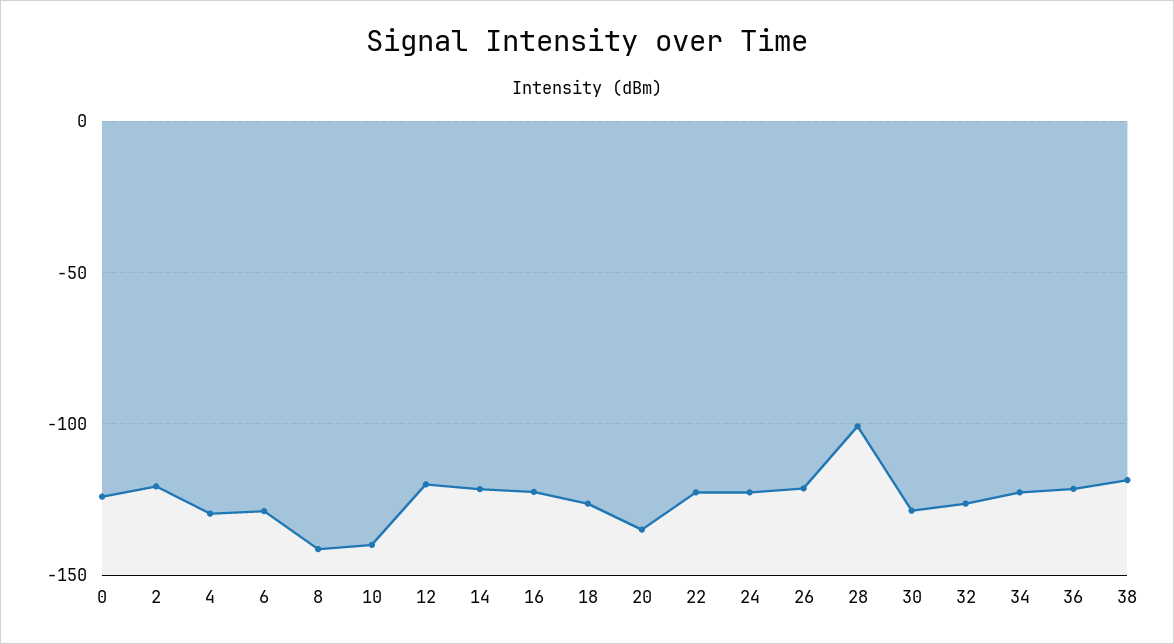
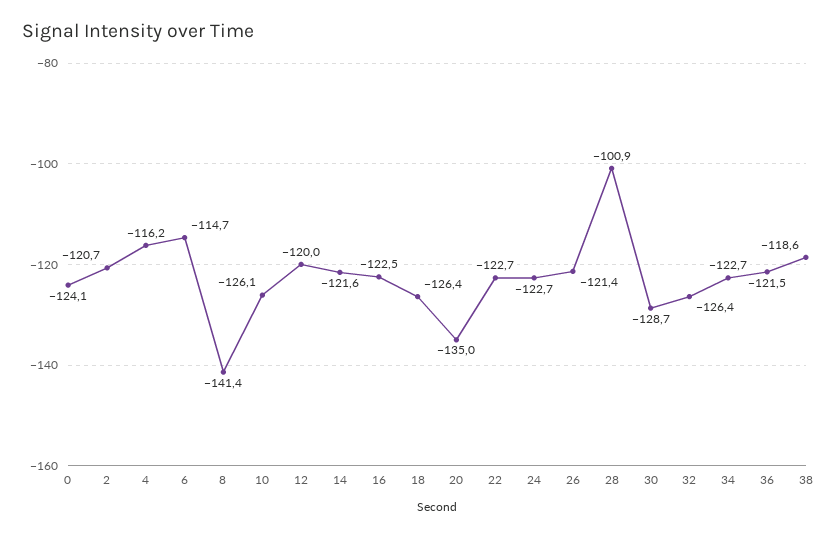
4: -130 -> -116.2
6: -130 -> -114.7
10: -140 -> -126.1

